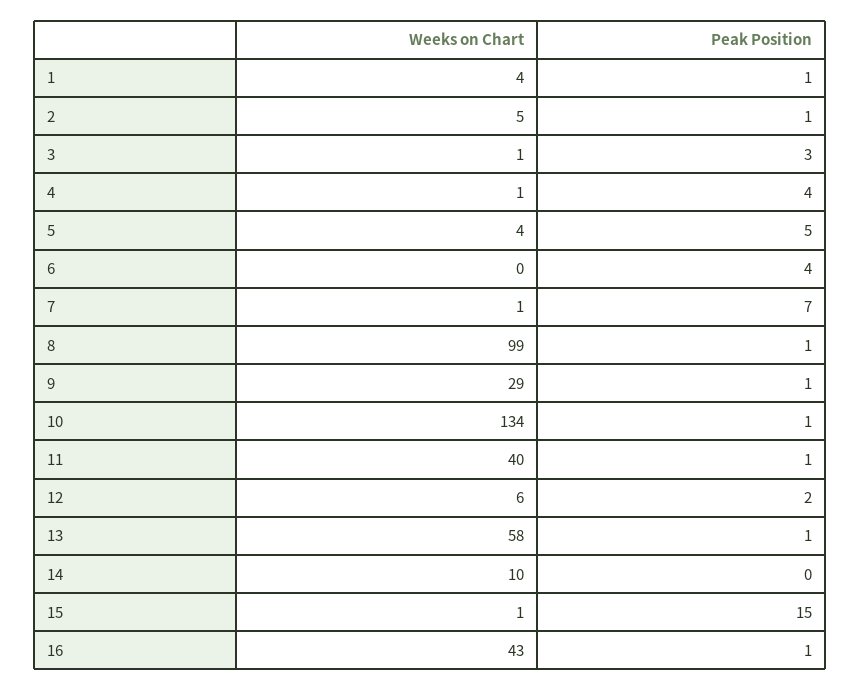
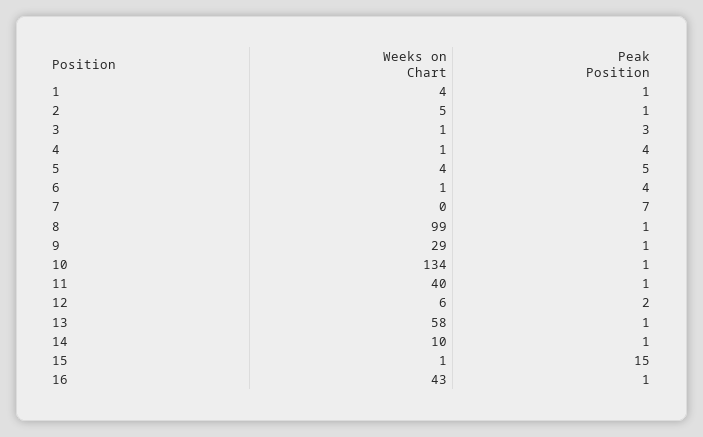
Weeks on Chart, 6: 0 -> 1
Weeks on Chart, 7: 1 -> 0
Peak Position, 14: 0 -> 1

